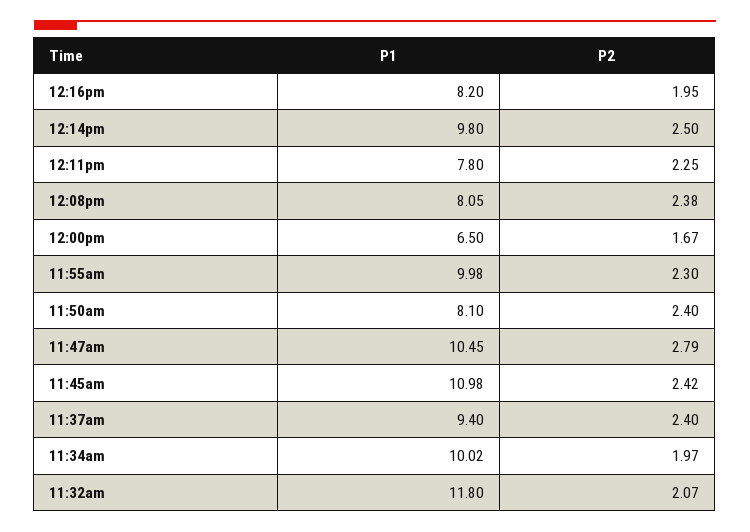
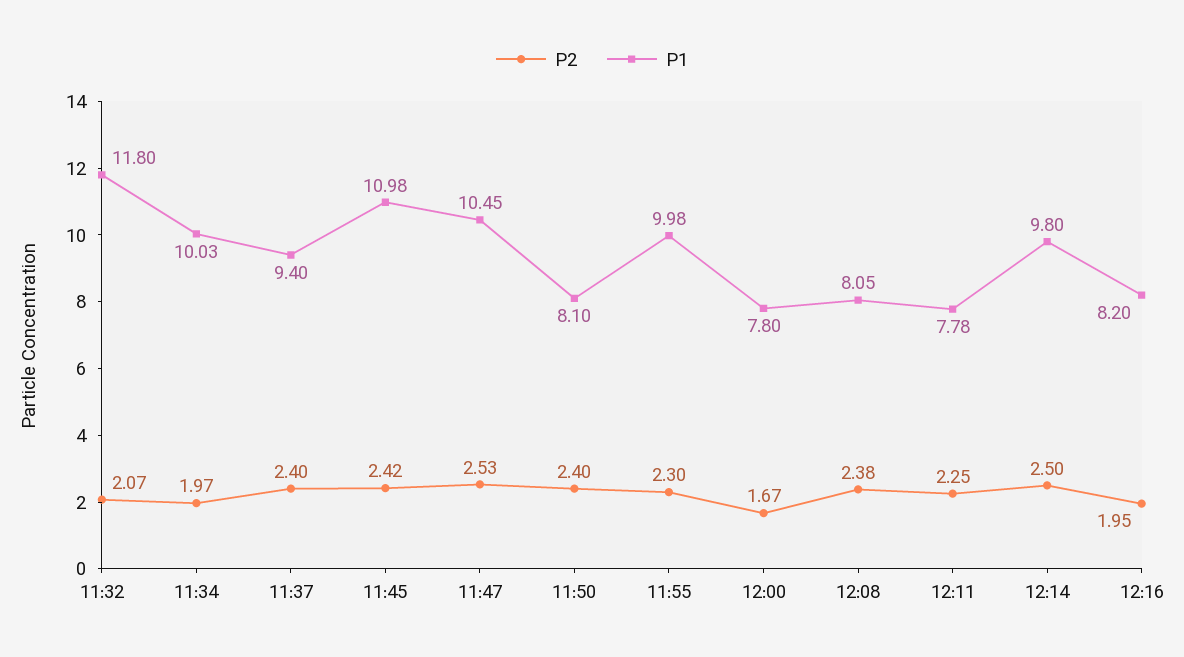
P1, 12:11pm: 7.8 -> 7.78
P1, 12:00pm: 6.5 -> 7.8
P2, 11:47am: 2.79 -> 2.53
P1, 11:34am: 10.02 -> 10.03

